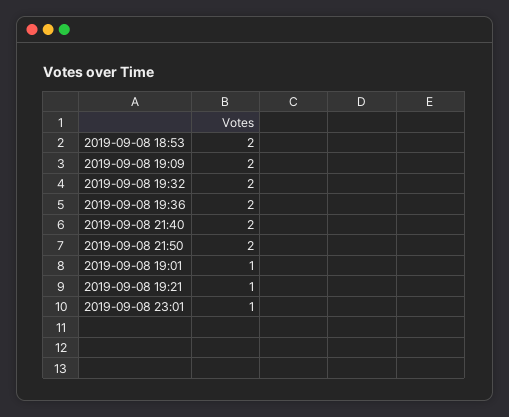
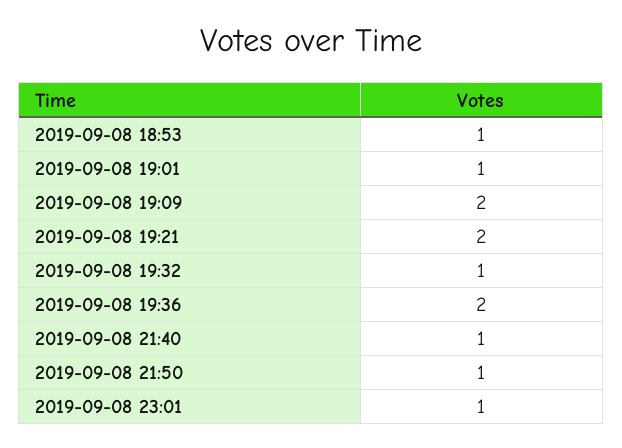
2019-09-08 18:53: 2 -> 1
2019-09-08 19:32: 2 -> 1
2019-09-08 21:40: 2 -> 1
2019-09-08 21:50: 2 -> 1
2019-09-08 19:21: 1 -> 2

